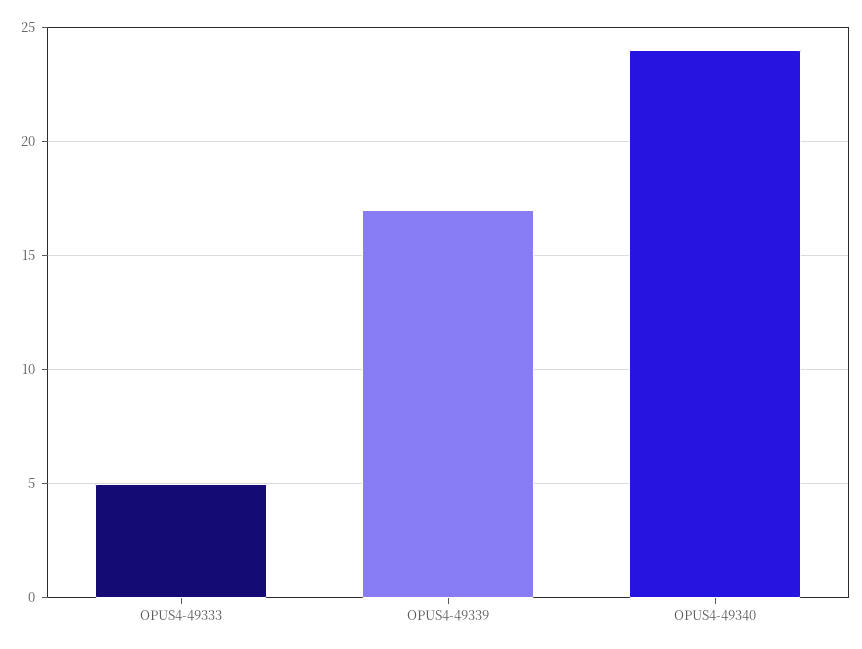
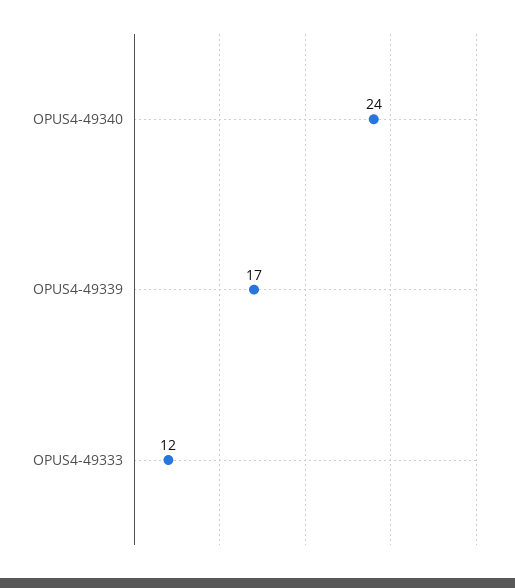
OPUS4-49333: 5 -> 12

